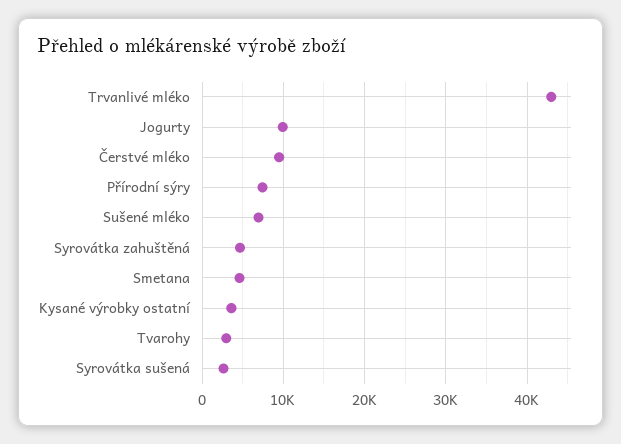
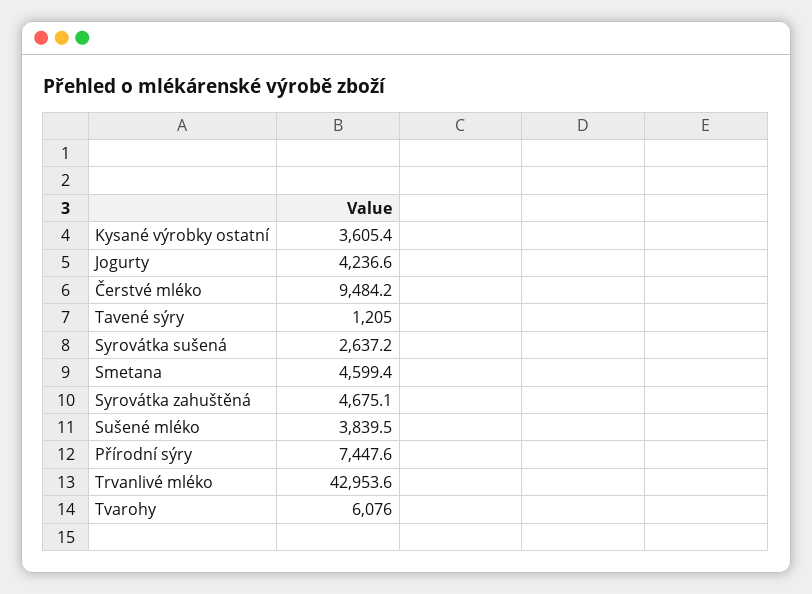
Jogurty: 10000 -> 4236.6
Sušené mléko: 7000 -> 3839.5
Tvarohy: 3000 -> 6076
Tavené sýry: none -> 1205

